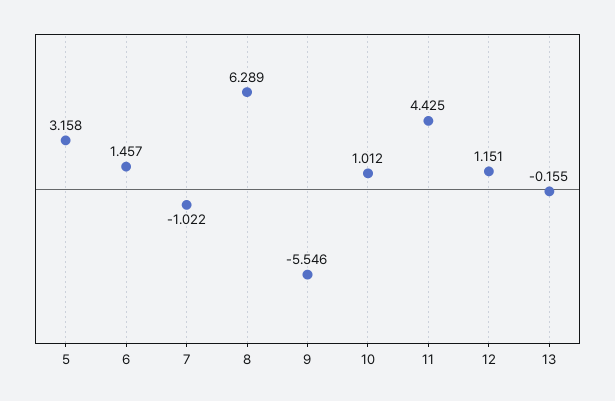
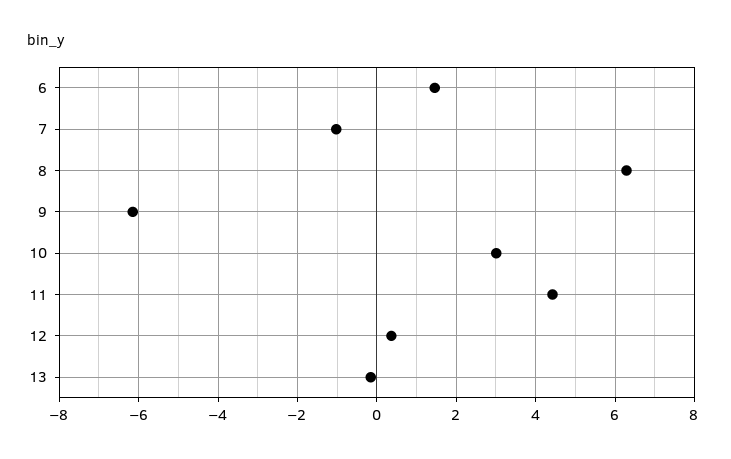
5: 3.158 -> none
9: -5.546 -> -6.2
10: 1.012 -> 3
12: 1.151 -> 0.4

